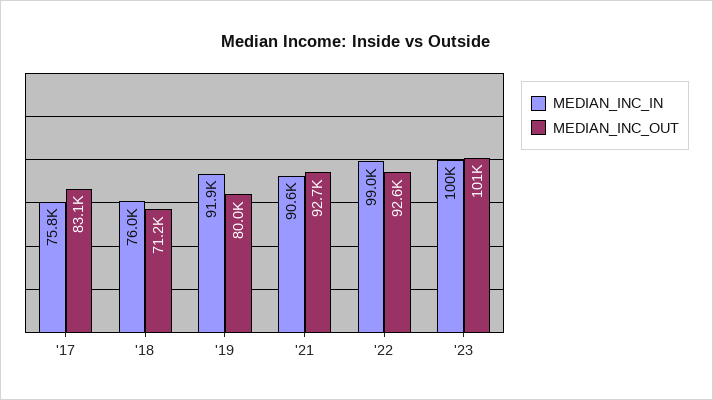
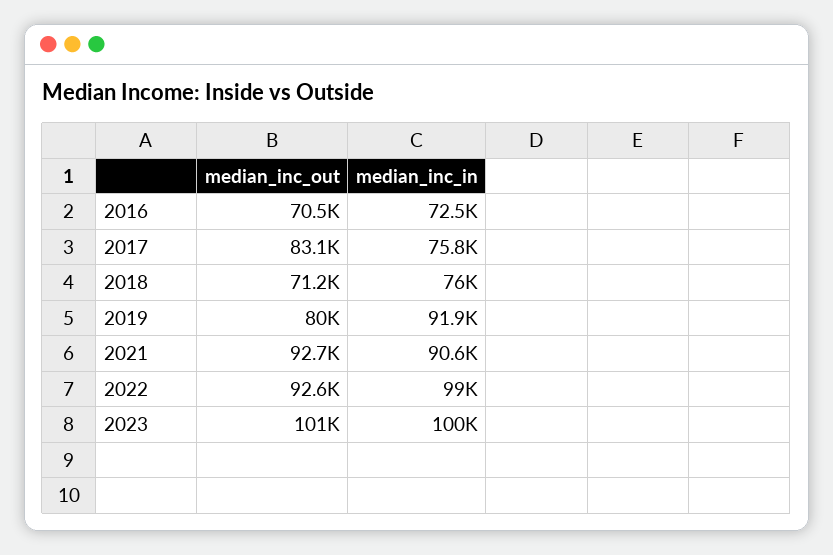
MEDIAN_INC_OUT, 2016: none -> 70500
MEDIAN_INC_IN, 2016: none -> 72500

